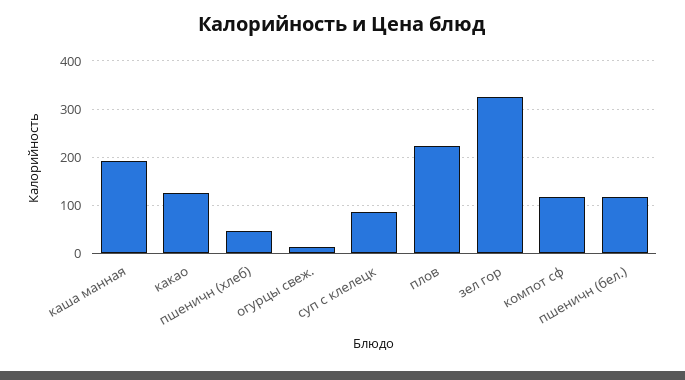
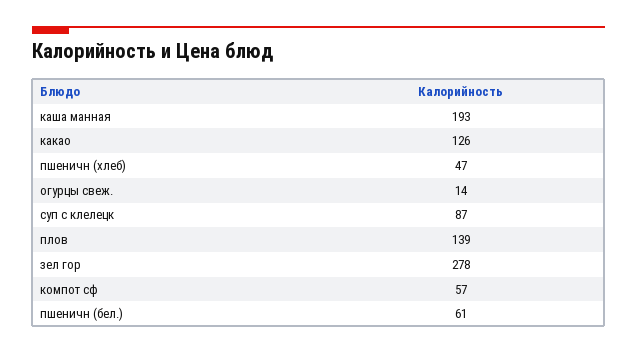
плов: 220 -> 139
зел гор: 320 -> 278
компот сф: 120 -> 57
пшеничн (бел.): 120 -> 61

